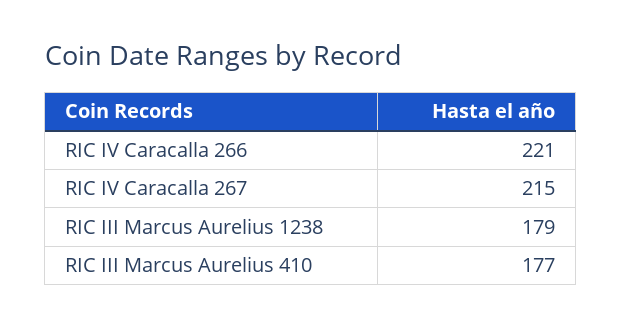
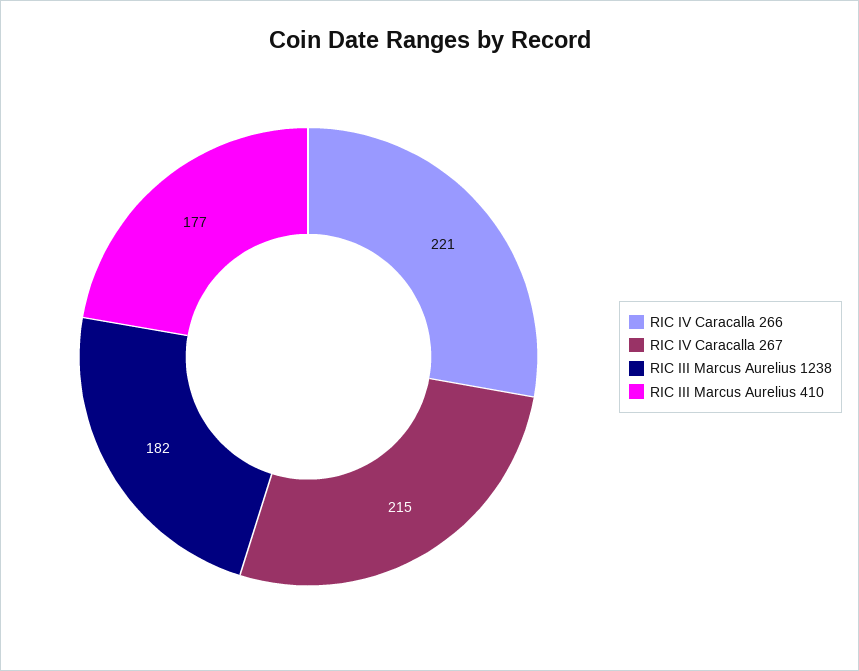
RIC III Marcus Aurelius 1238: 179 -> 182

